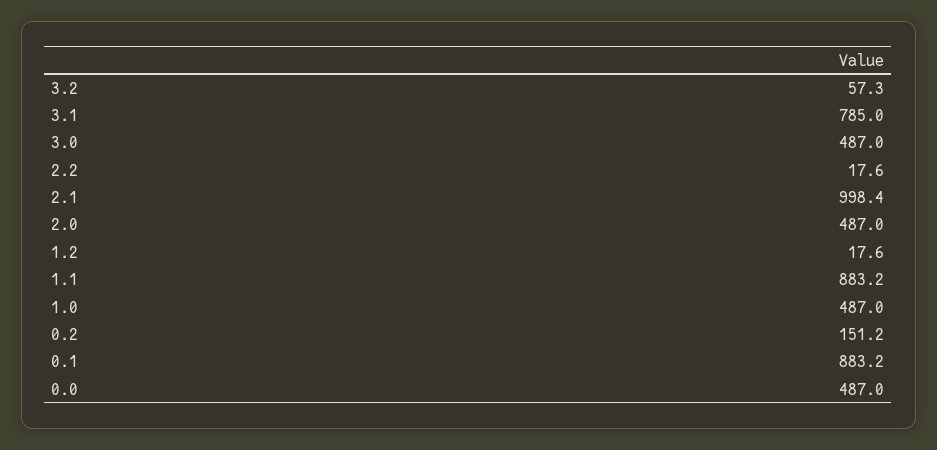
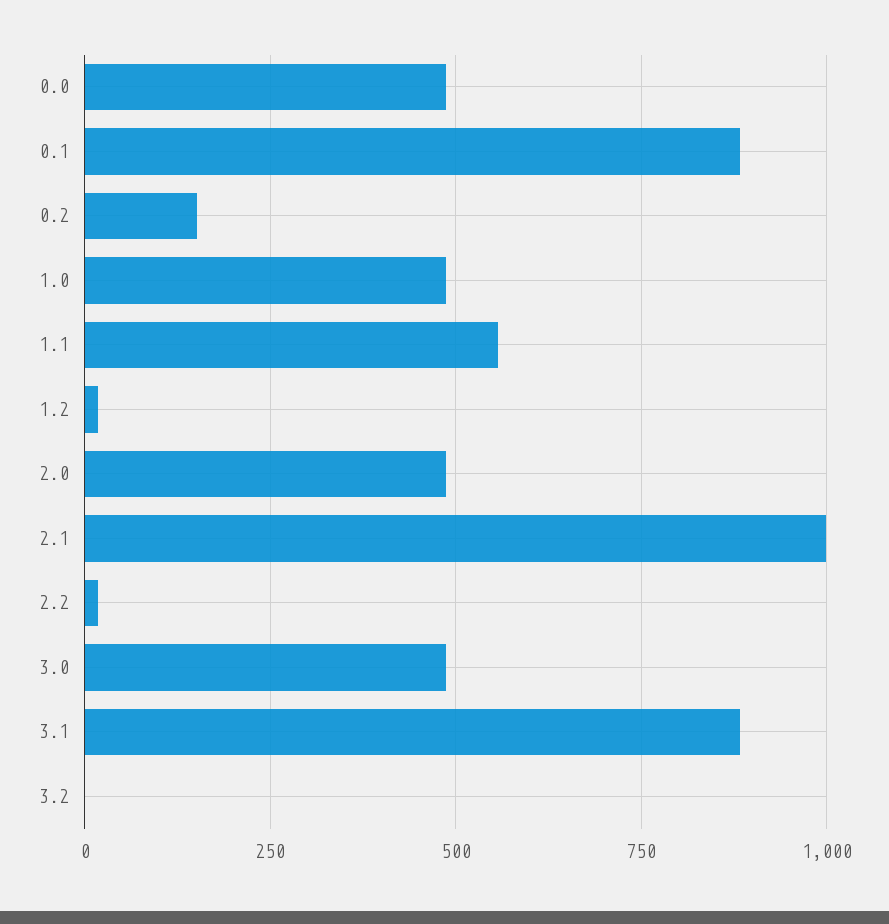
3.2: 57.3 -> 0
3.1: 785 -> 875
1.1: 883.2 -> 550

